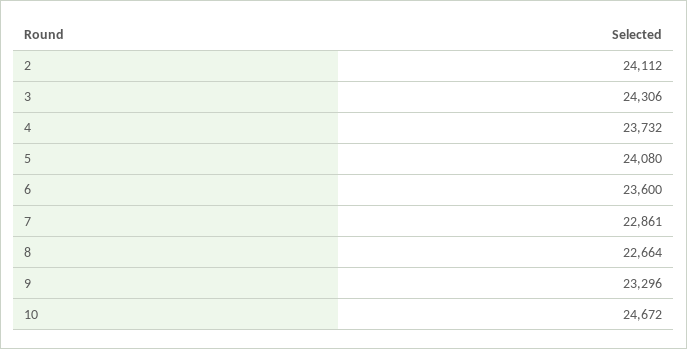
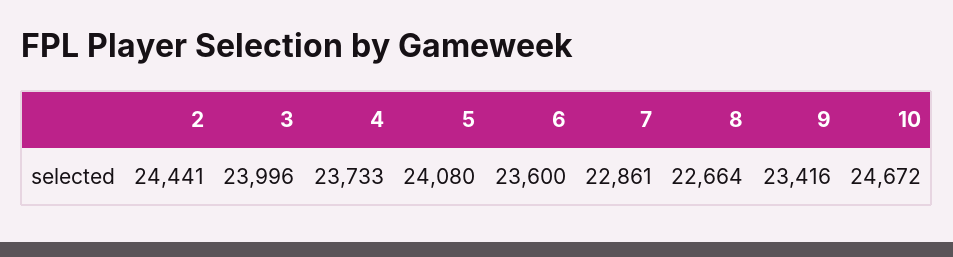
2: 24112 -> 24441
3: 24306 -> 23996
4: 23732 -> 23733
9: 23296 -> 23416

